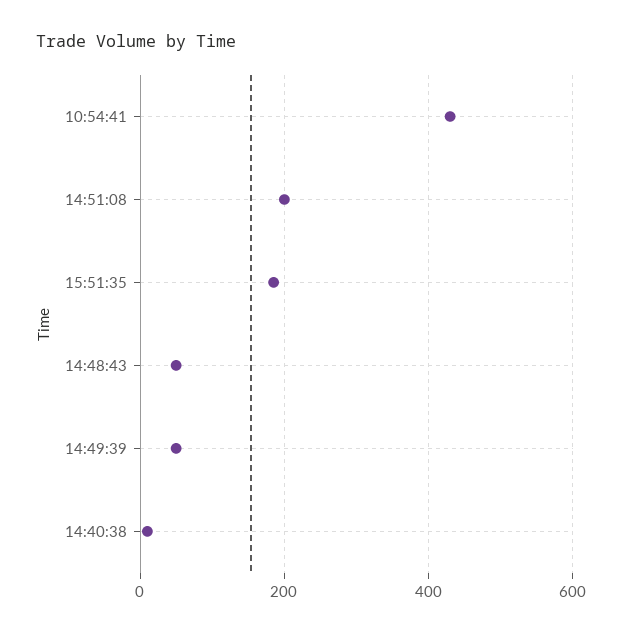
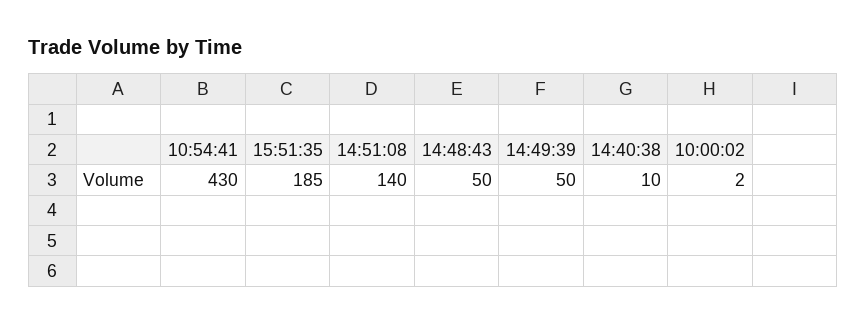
14:51:08: 200 -> 140
10:00:02: none -> 2

